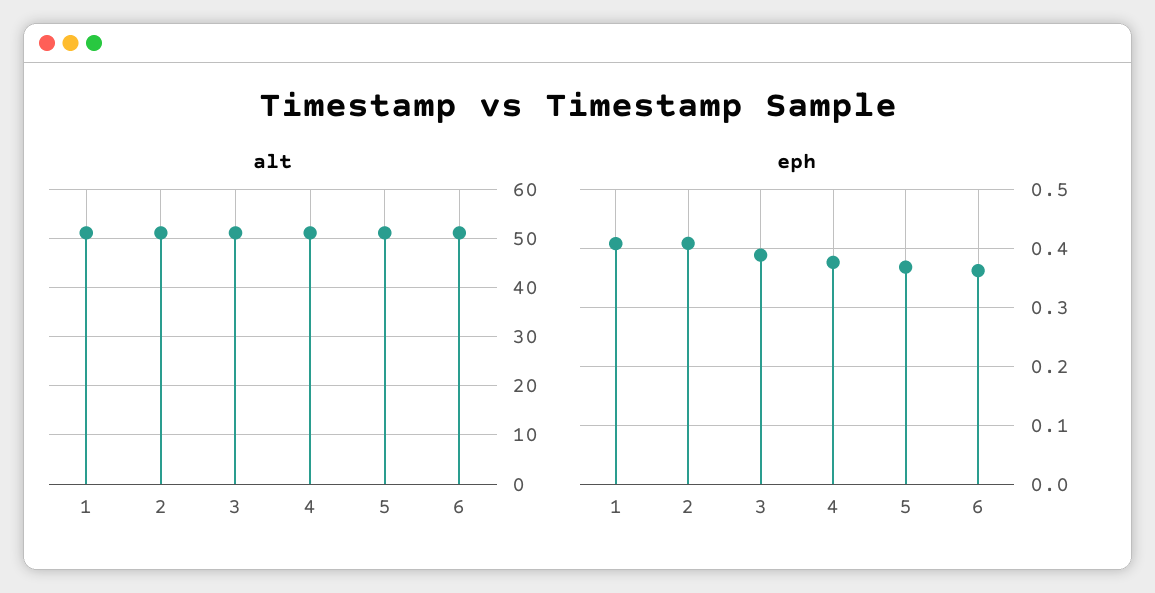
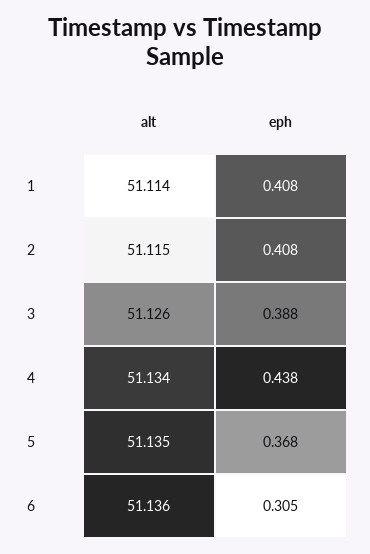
eph, 4: 0.38 -> 0.438
eph, 6: 0.36 -> 0.305

